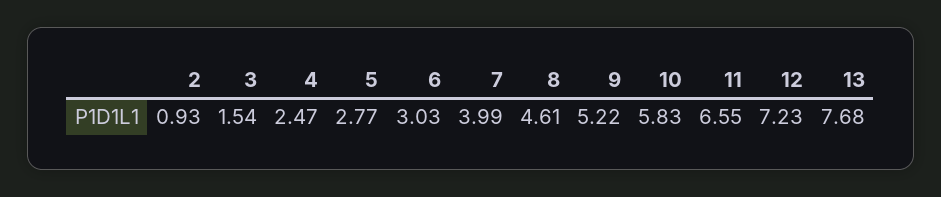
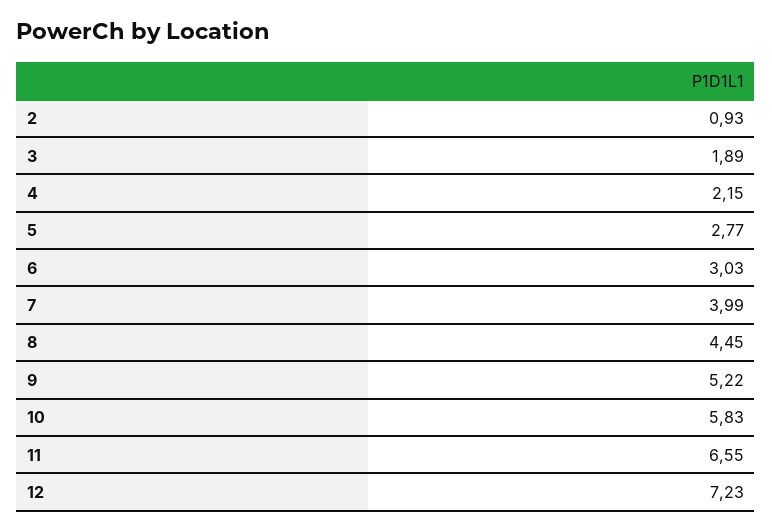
3: 1.54 -> 1.89
4: 2.47 -> 2.15
8: 4.61 -> 4.45
13: 7.68 -> none

